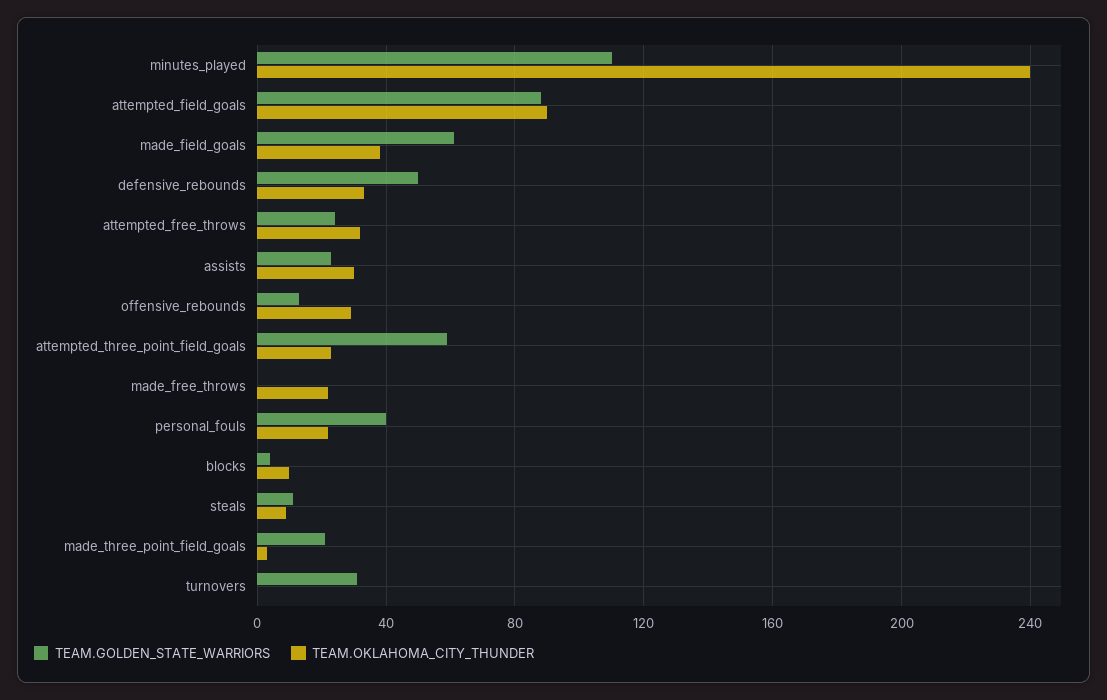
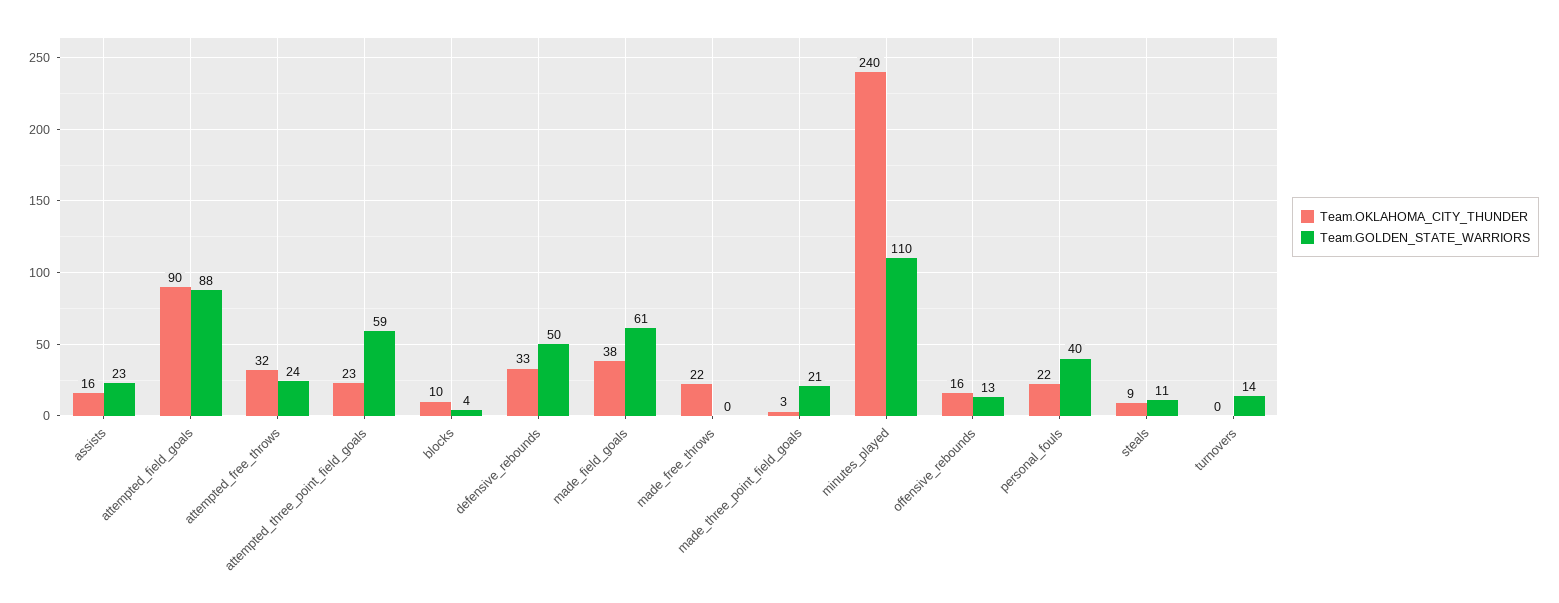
TEAM.OKLAHOMA_CITY_THUNDER, assists: 30 -> 16
TEAM.OKLAHOMA_CITY_THUNDER, offensive_rebounds: 30 -> 16
TEAM.GOLDEN_STATE_WARRIORS, turnovers: 30 -> 14

